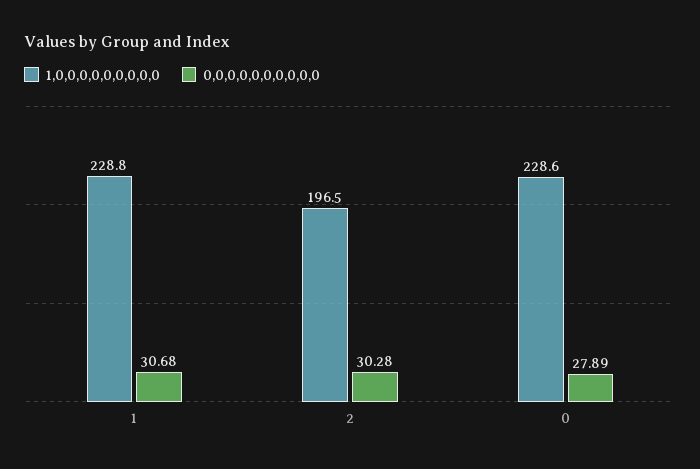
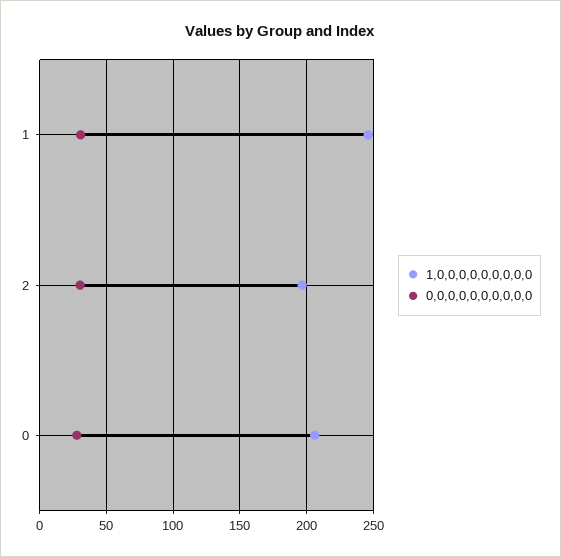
1,0,0,0,0,0,0,0,0,0, 1: 228.8 -> 245
1,0,0,0,0,0,0,0,0,0, 0: 228.6 -> 205

